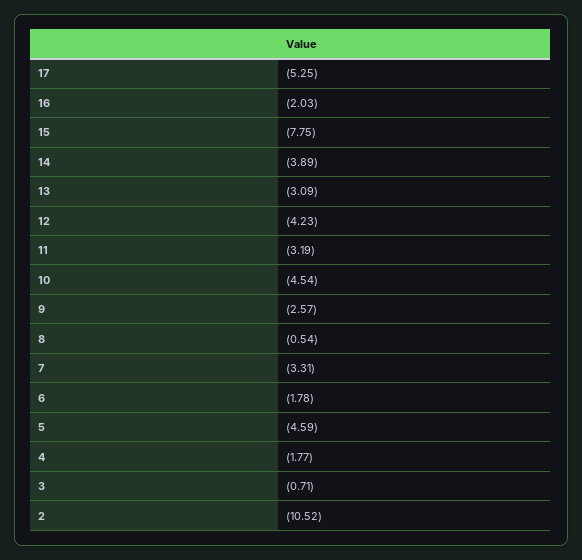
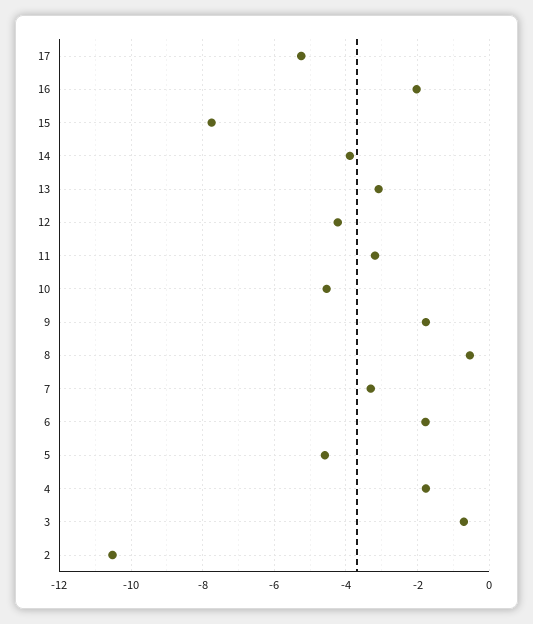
9: -2.57 -> -1.8

